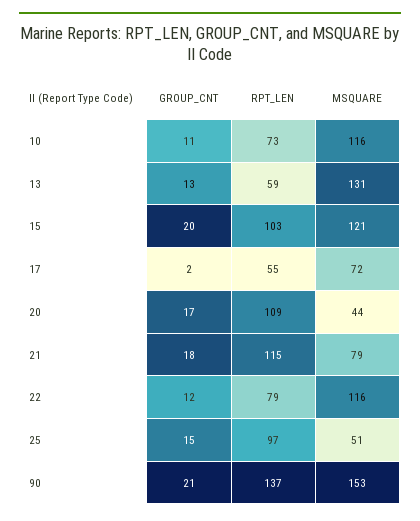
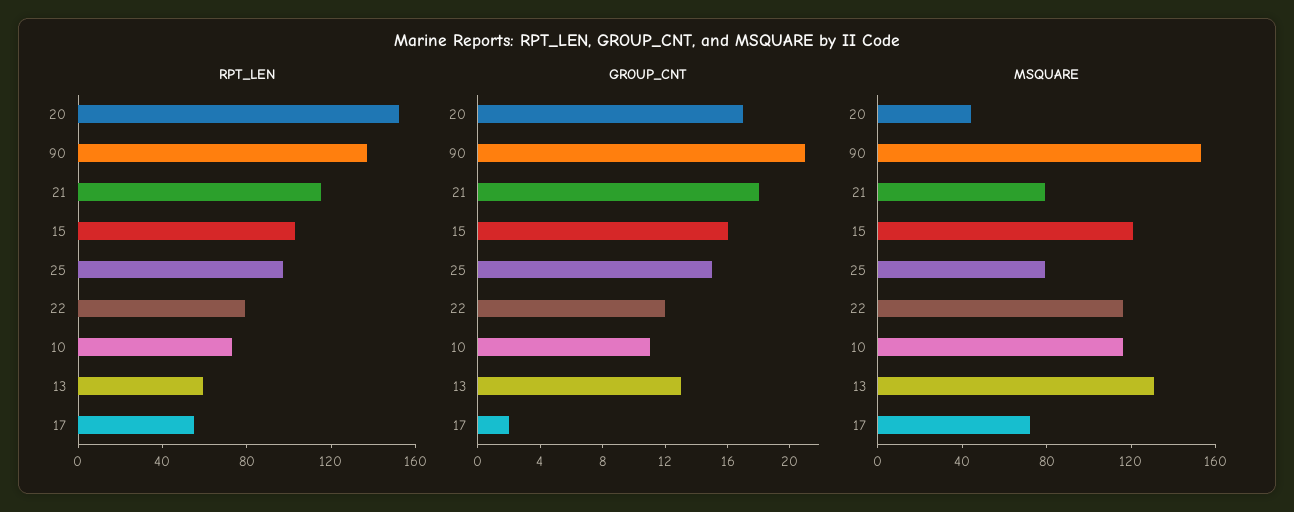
GROUP_CNT, 15: 20 -> 16
RPT_LEN, 20: 109 -> 150
MSQUARE, 25: 51 -> 80

